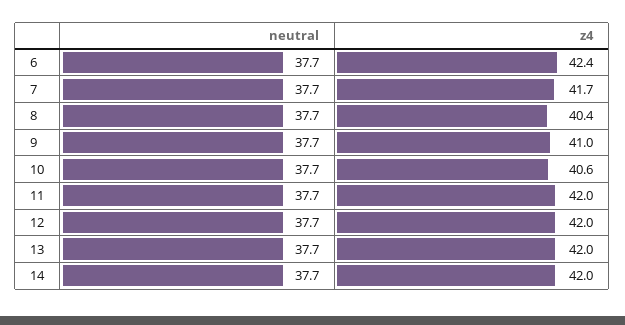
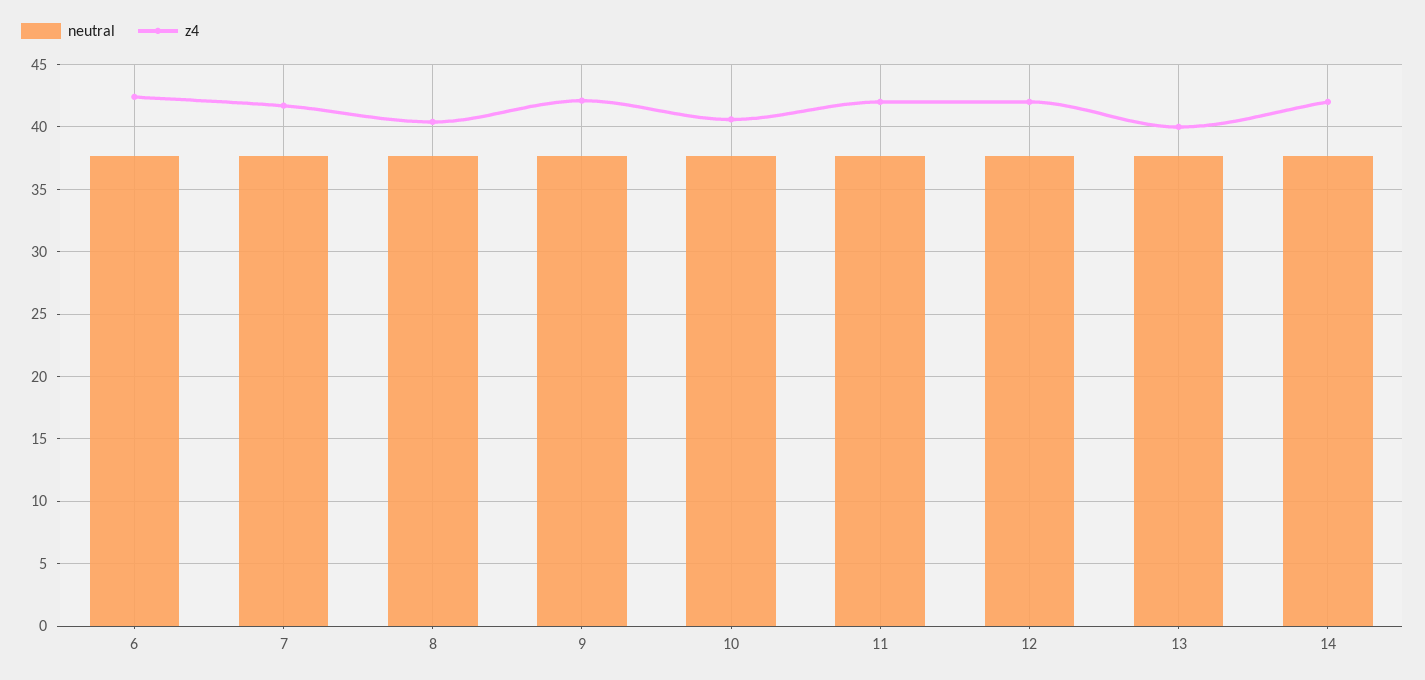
z4, 9: 41 -> 42
z4, 13: 42 -> 40

